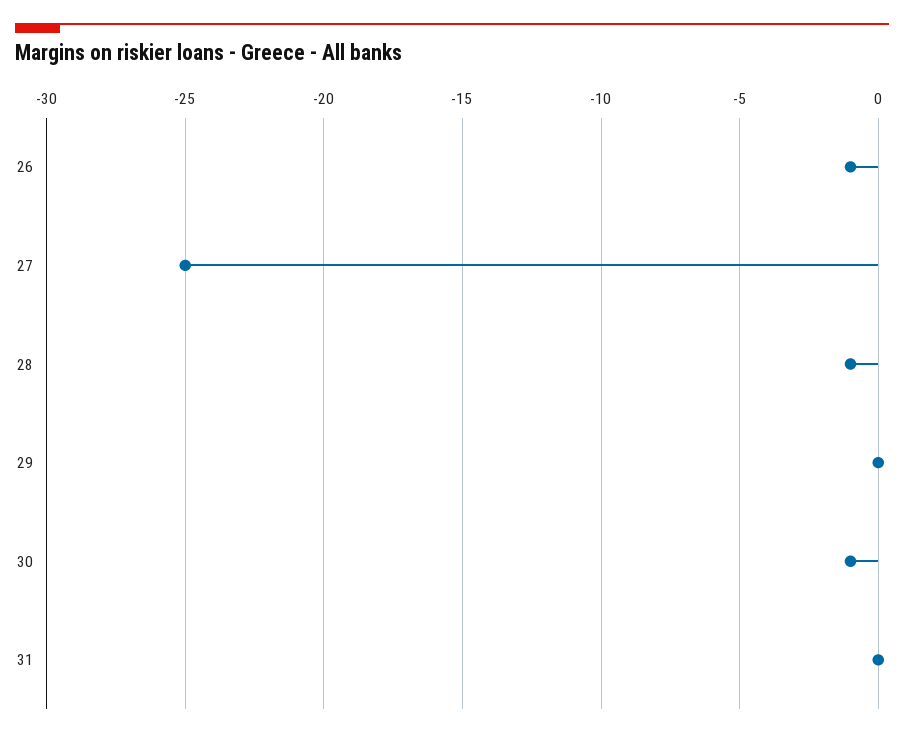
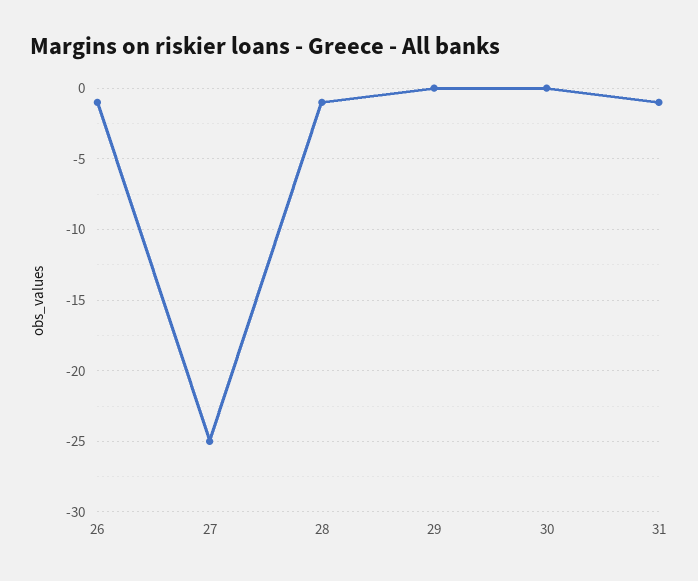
30: -1 -> 0
31: 0 -> -1

